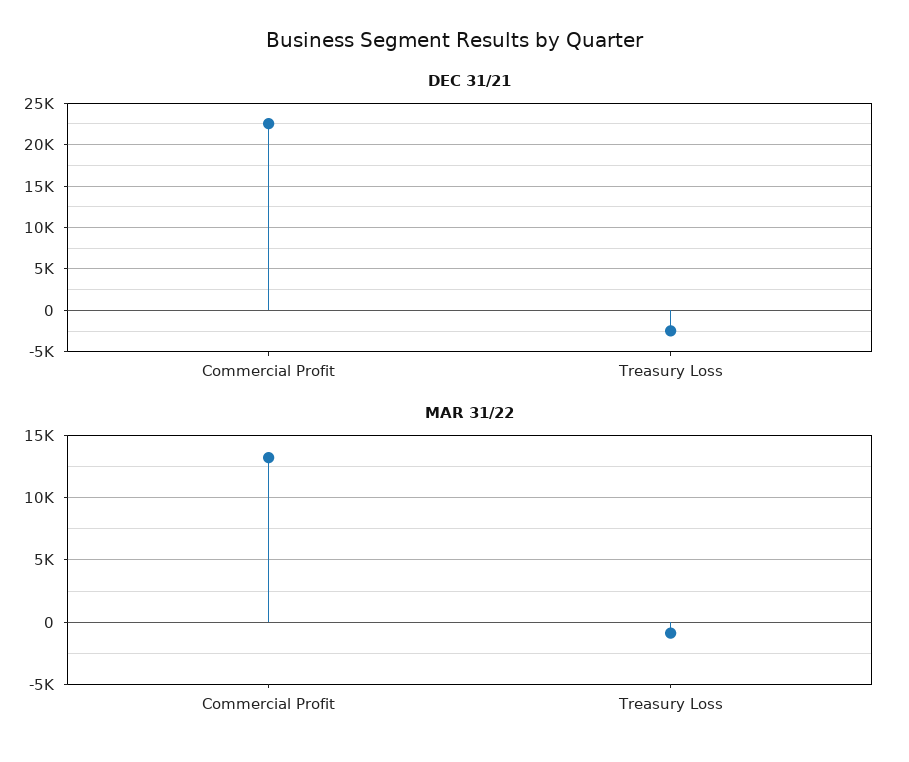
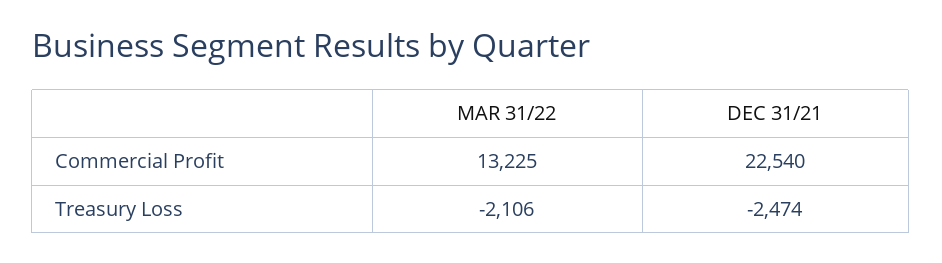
MAR 31/22, Treasury Loss: -1000 -> -2106

